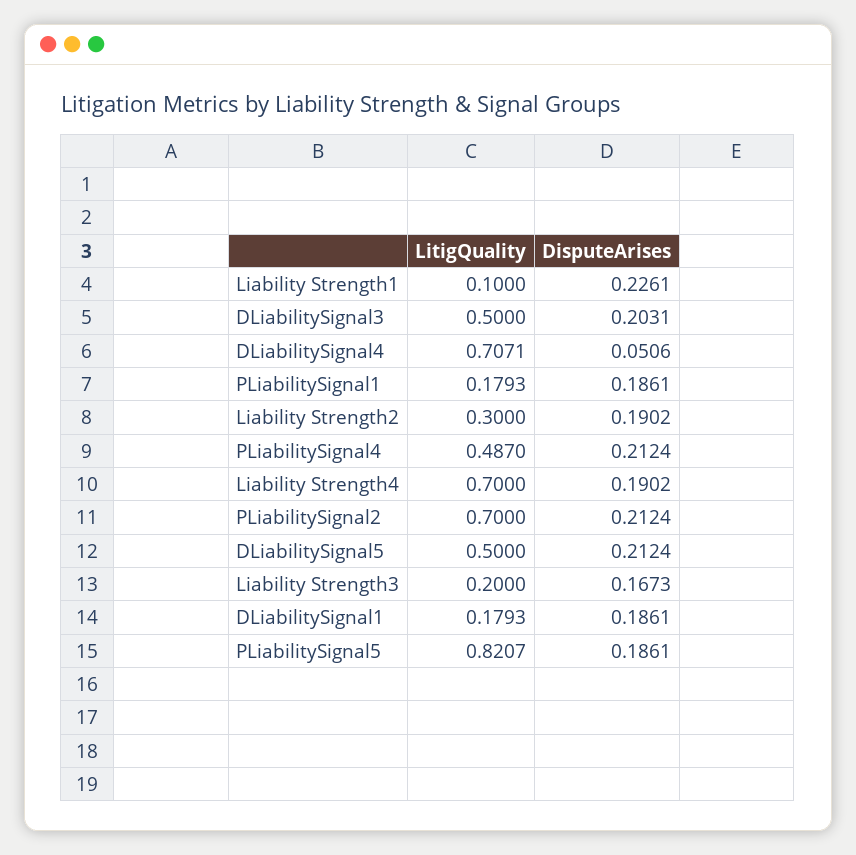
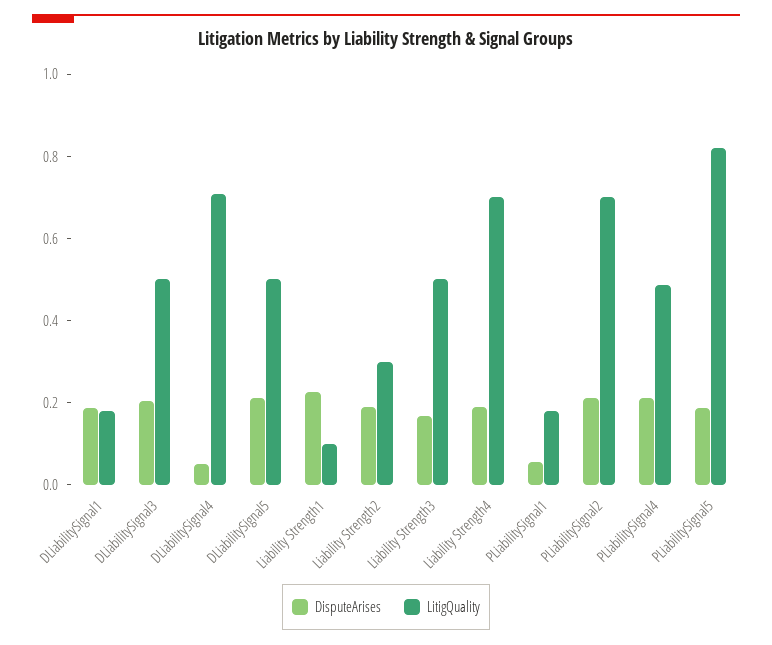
DisputeArises, PLiabilitySignal1: 0.1861 -> 0.05
LitigQuality, Liability Strength3: 0.2 -> 0.5

